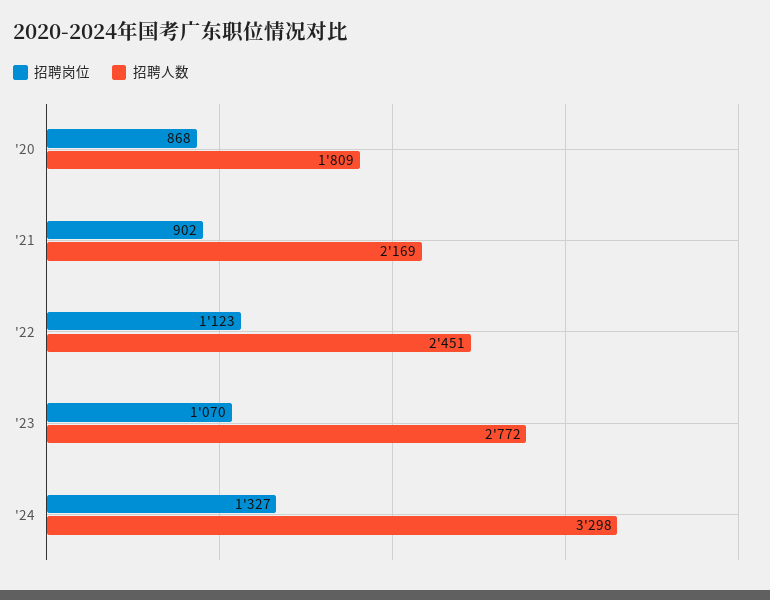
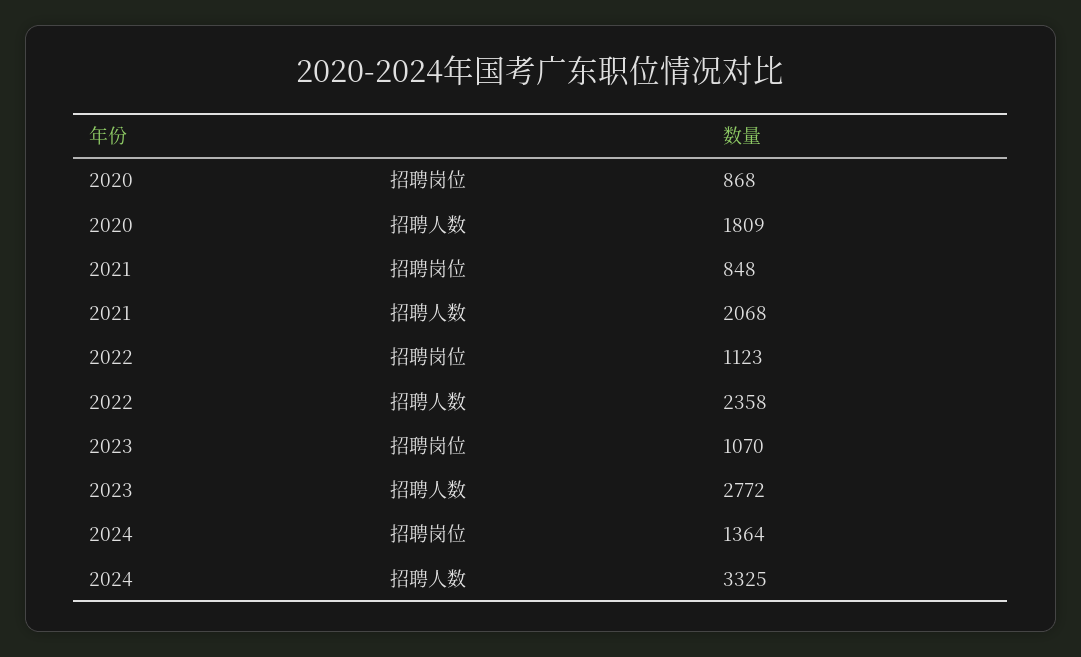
招聘岗位, '21: 902 -> 848
招聘人数, '21: 2169 -> 2068
招聘人数, '22: 2451 -> 2358
招聘岗位, '24: 1327 -> 1364
招聘人数, '24: 3298 -> 3325

